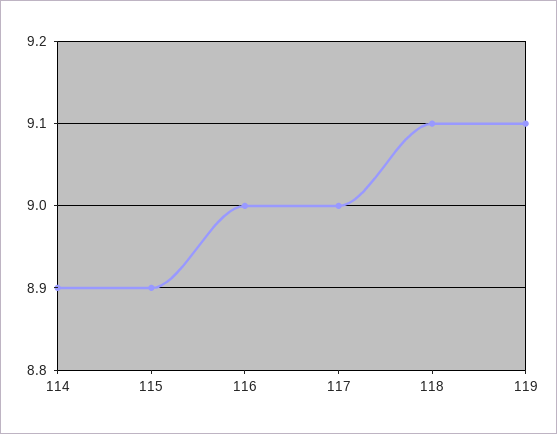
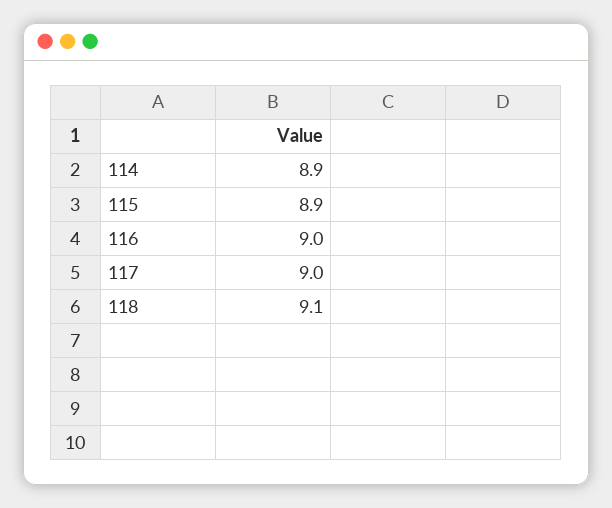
119: 9.1 -> none

